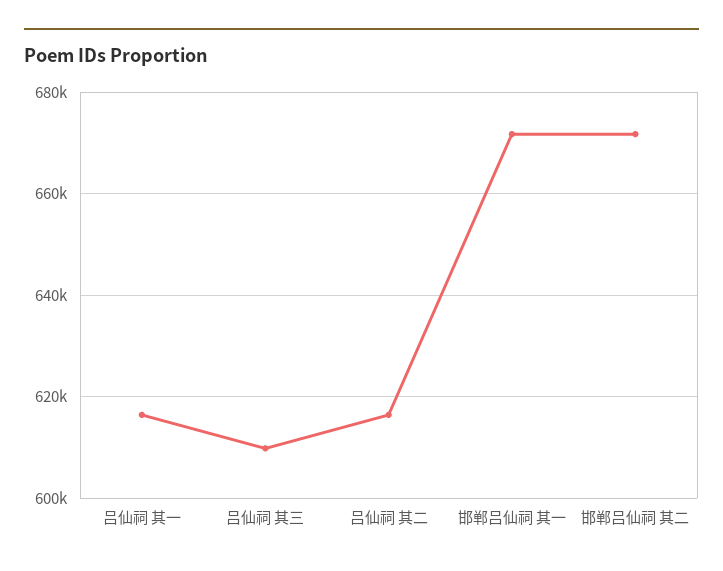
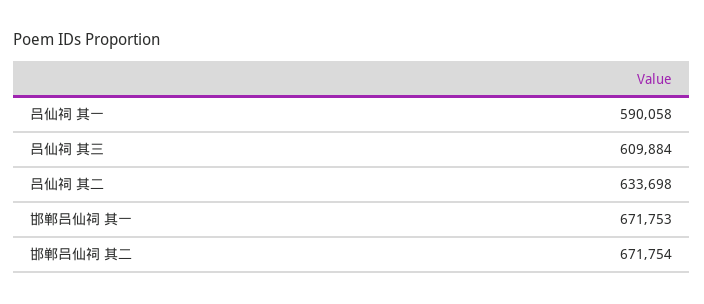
吕仙祠 其一: 616000 -> 590058
吕仙祠 其二: 616000 -> 633698

